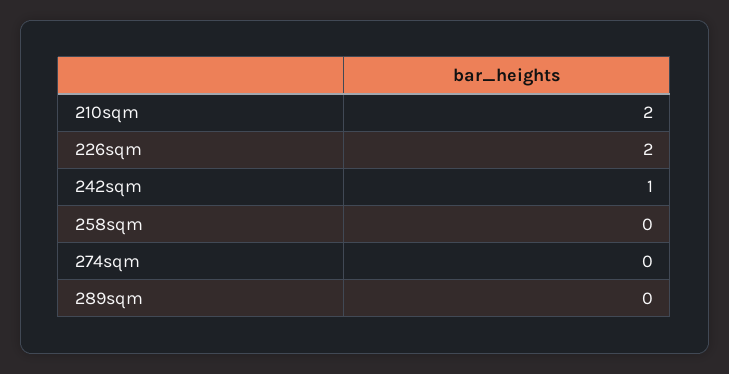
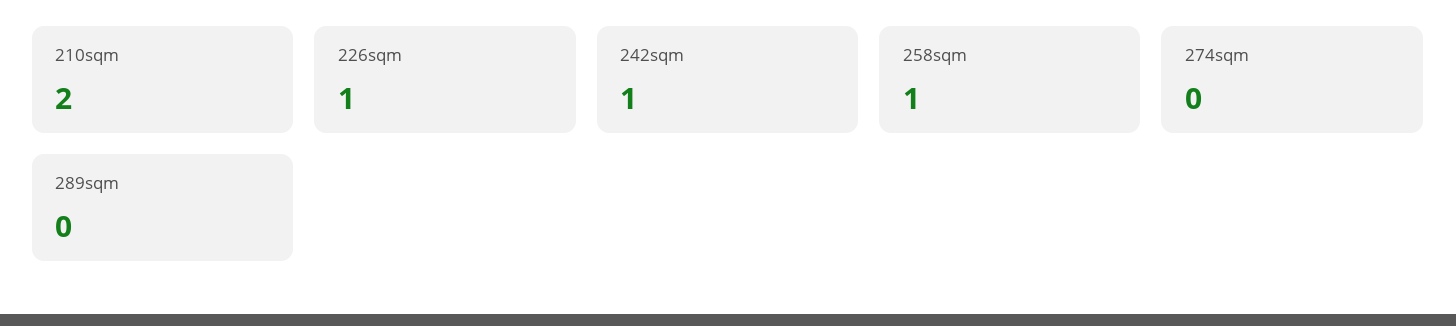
226sqm: 2 -> 1
258sqm: 0 -> 1

